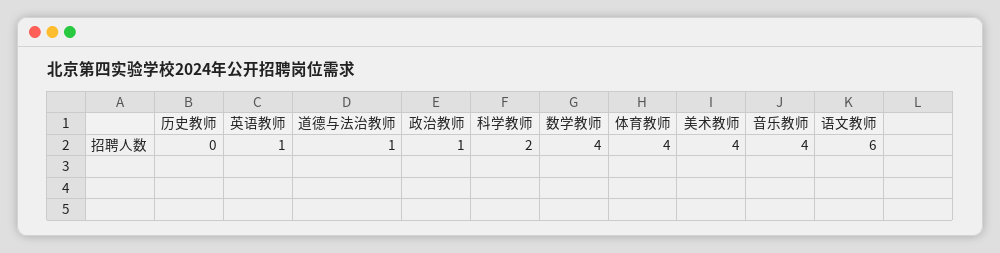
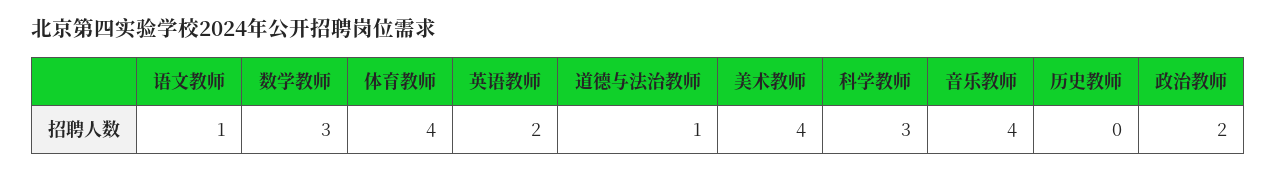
英语教师: 1 -> 2
政治教师: 1 -> 2
科学教师: 2 -> 3
数学教师: 4 -> 3
语文教师: 6 -> 1

